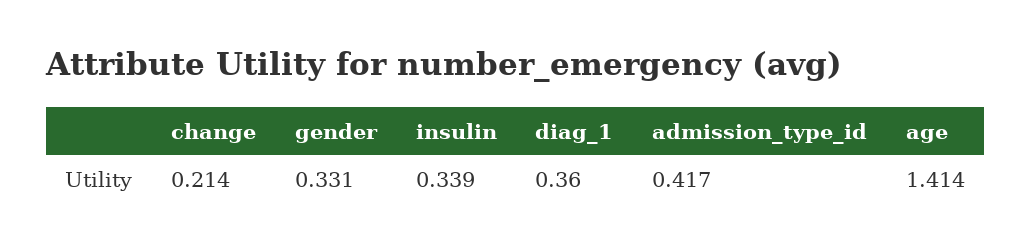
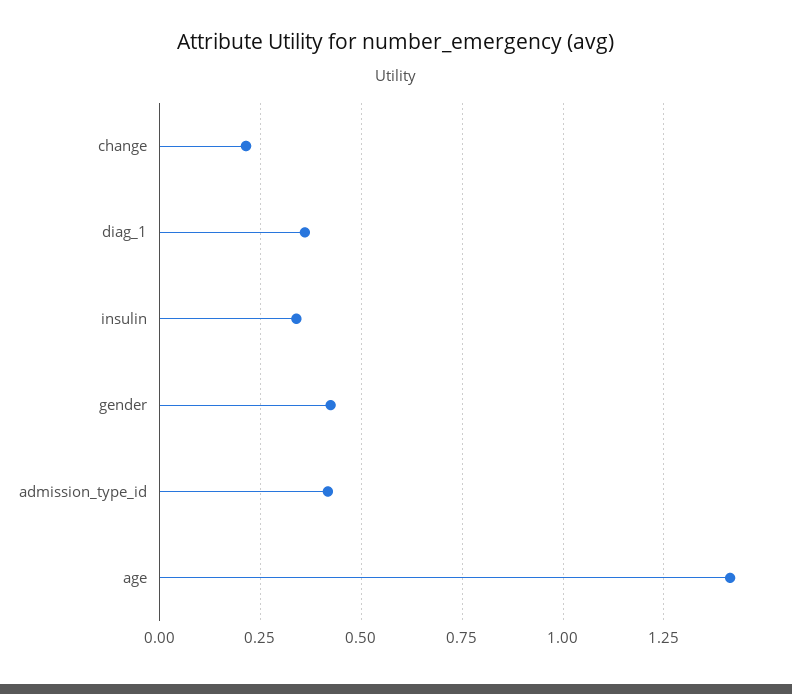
gender: 0.331 -> 0.425

